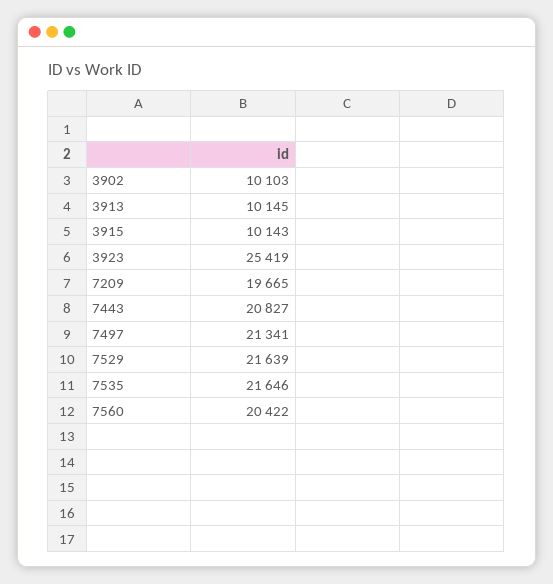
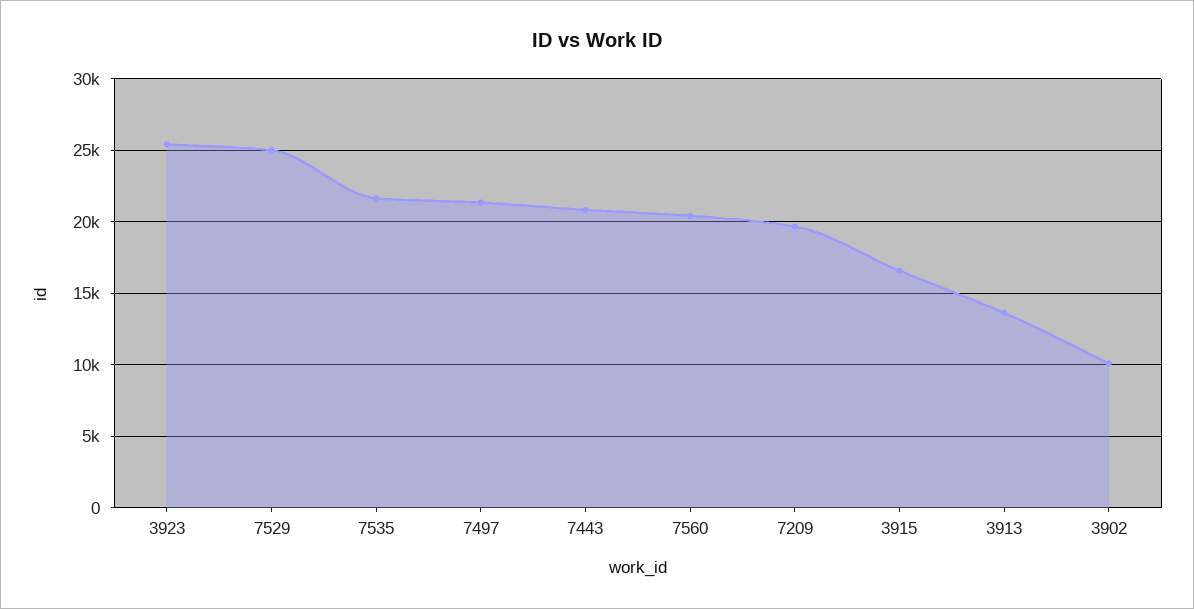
3913: 10145 -> 13500
3915: 10143 -> 16500
7529: 21639 -> 25000

